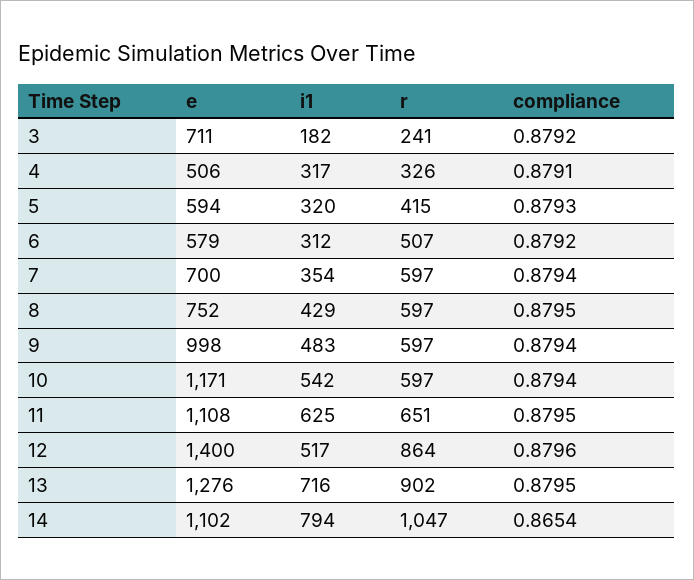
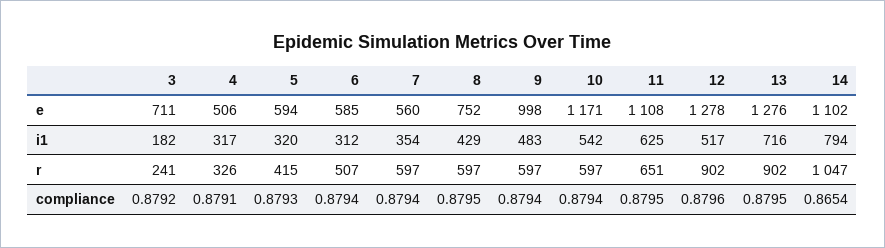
e, 6: 579 -> 585
compliance, 6: 0.8792 -> 0.8794
e, 7: 700 -> 560
e, 12: 1400 -> 1278
r, 12: 864 -> 902

